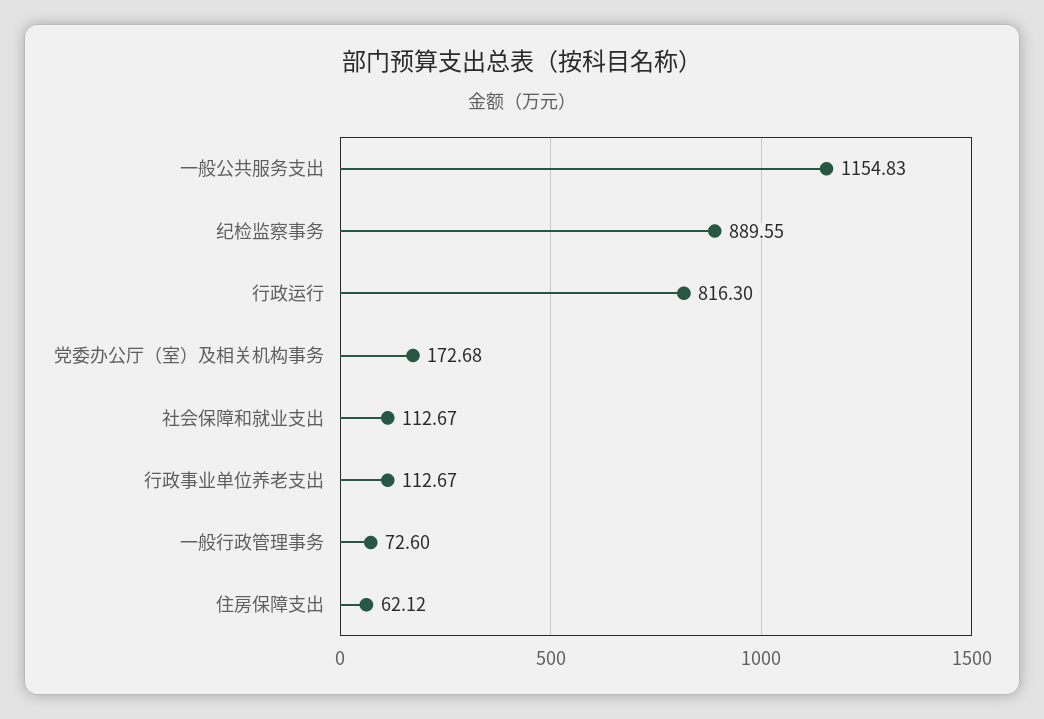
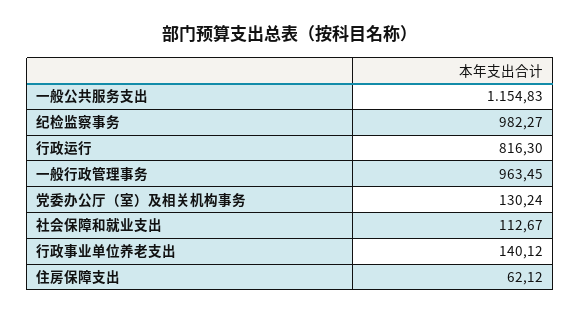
纪检监察事务: 889.55 -> 982.27
党委办公厅（室）及相关机构事务: 172.68 -> 130.24
行政事业单位养老支出: 112.67 -> 140.12
一般行政管理事务: 72.6 -> 963.45

